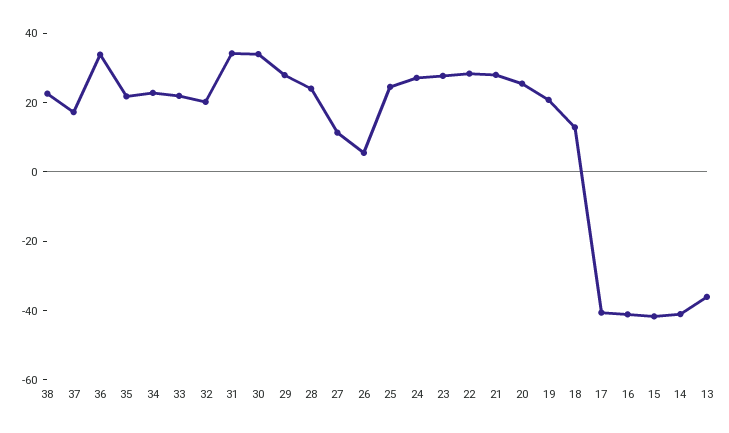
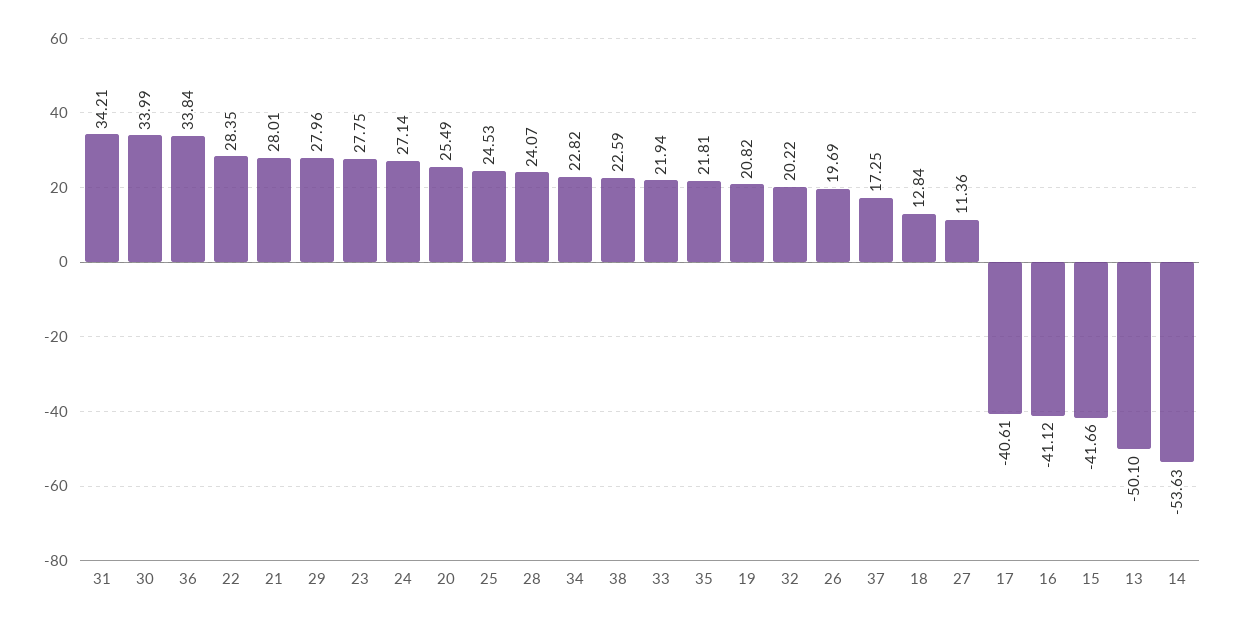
26: 5 -> 19.69
14: -40 -> -53.63
13: -35 -> -50.1

